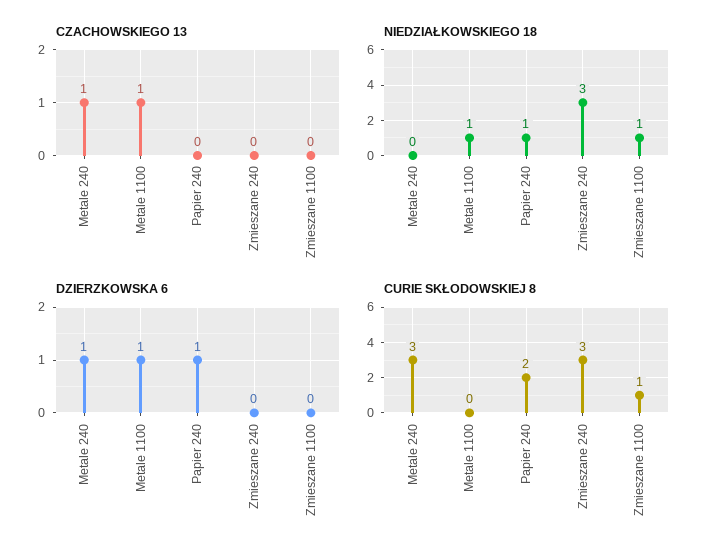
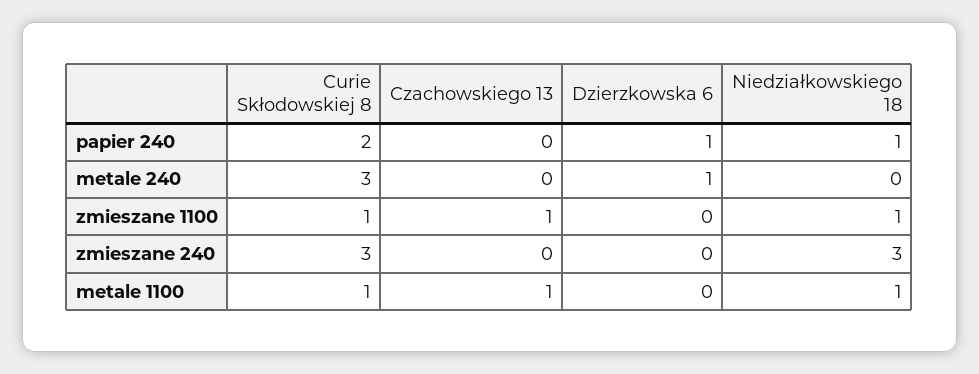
CZACHOWSKIEGO 13, Metale 240: 1 -> 0
CZACHOWSKIEGO 13, Zmieszane 1100: 0 -> 1
DZIERZKOWSKA 6, Metale 1100: 1 -> 0
CURIE SKŁODOWSKIEJ 8, Metale 1100: 0 -> 1

